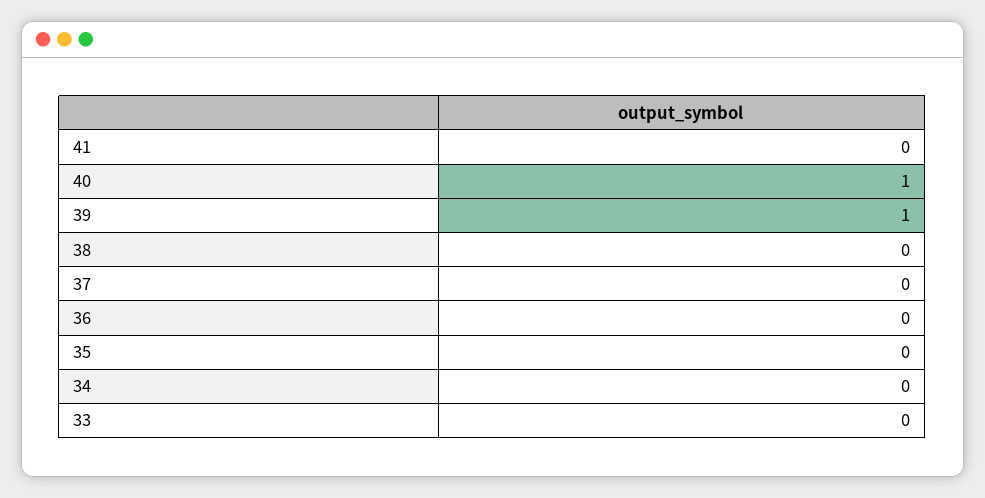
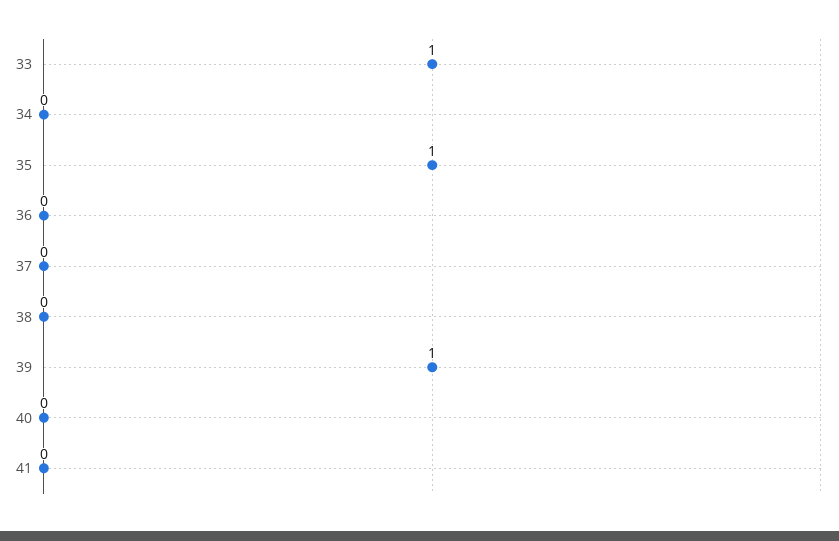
40: 1 -> 0
35: 0 -> 1
33: 0 -> 1

